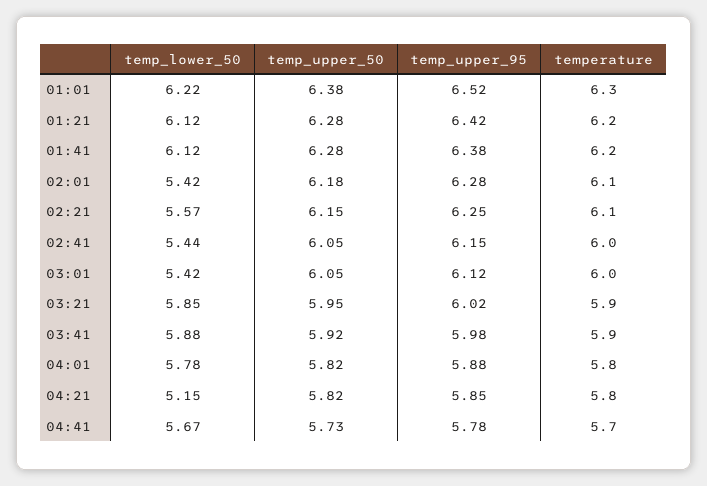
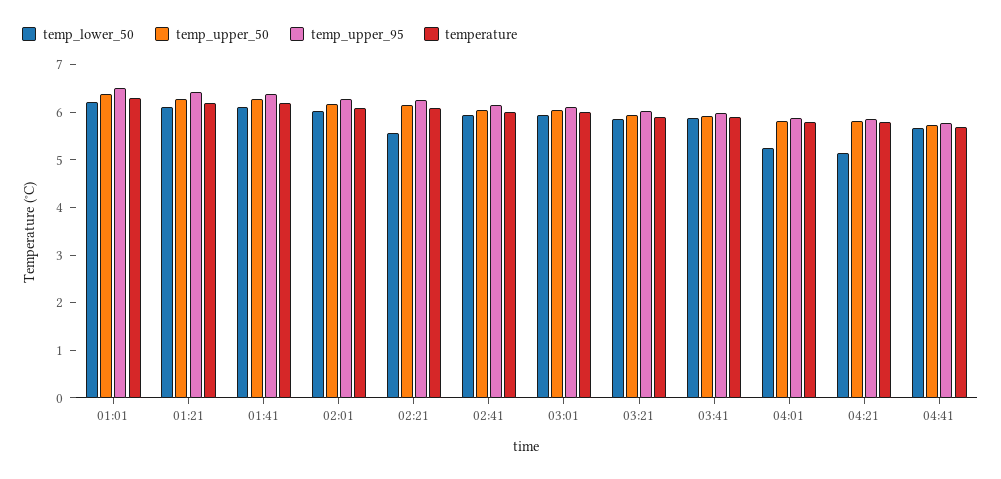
temp_lower_50, 02:01: 5.42 -> 6
temp_lower_50, 02:41: 5.44 -> 6
temp_lower_50, 03:01: 5.42 -> 6
temp_lower_50, 04:01: 5.78 -> 5.2

